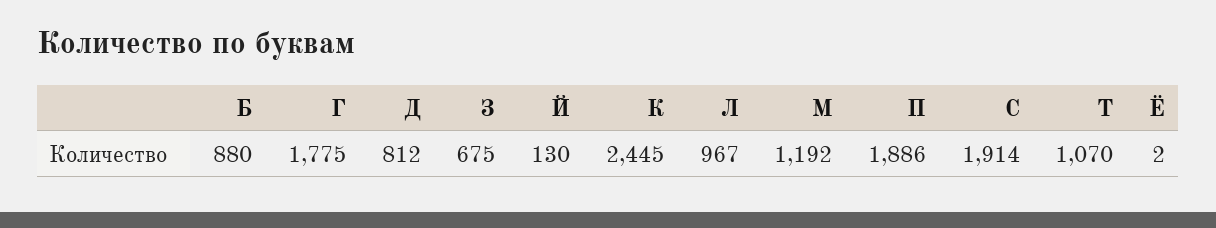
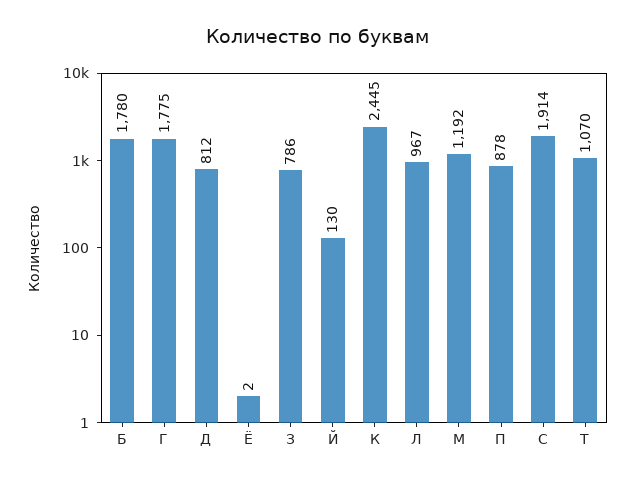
Б: 880 -> 1780
З: 675 -> 786
П: 1886 -> 878

